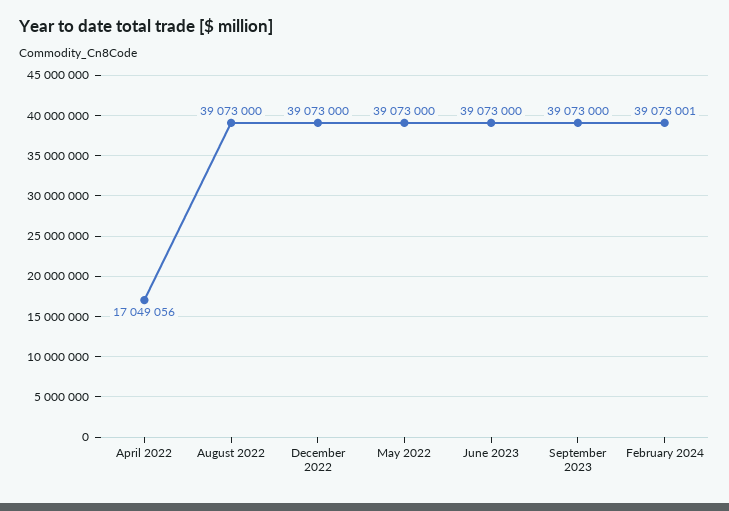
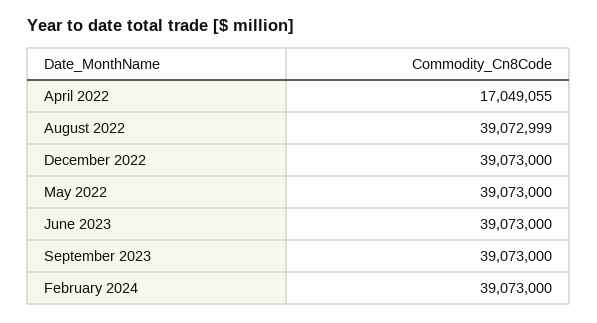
April 2022: 17049056 -> 17049055
August 2022: 39073000 -> 39072999
February 2024: 39073001 -> 39073000

